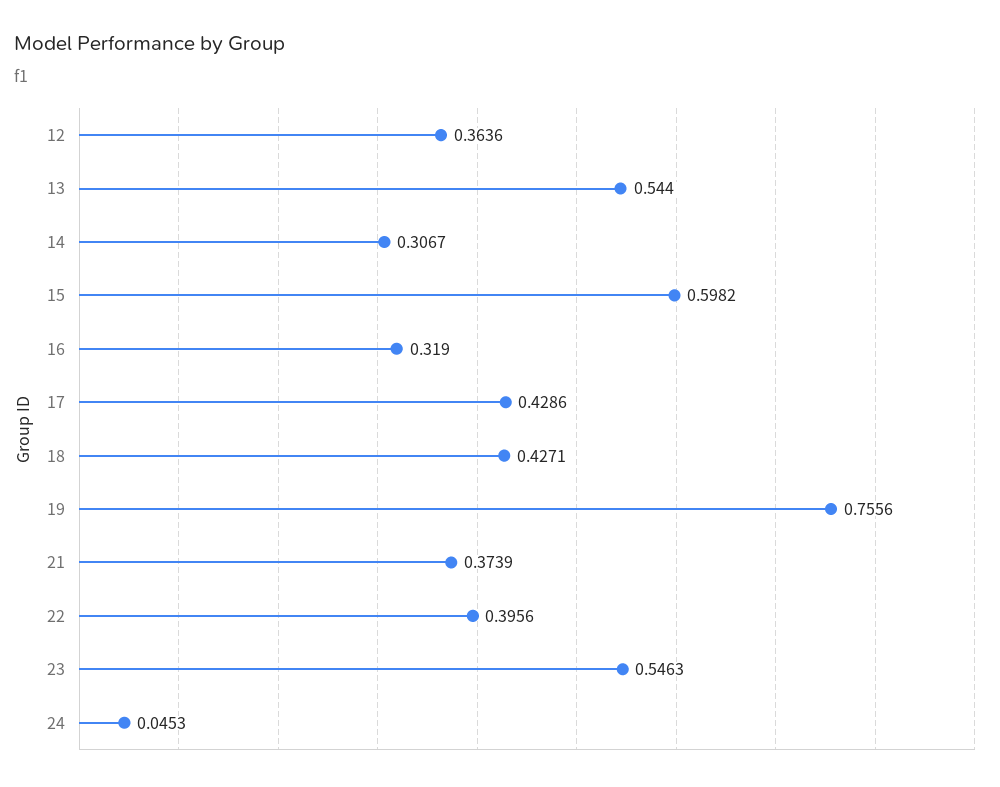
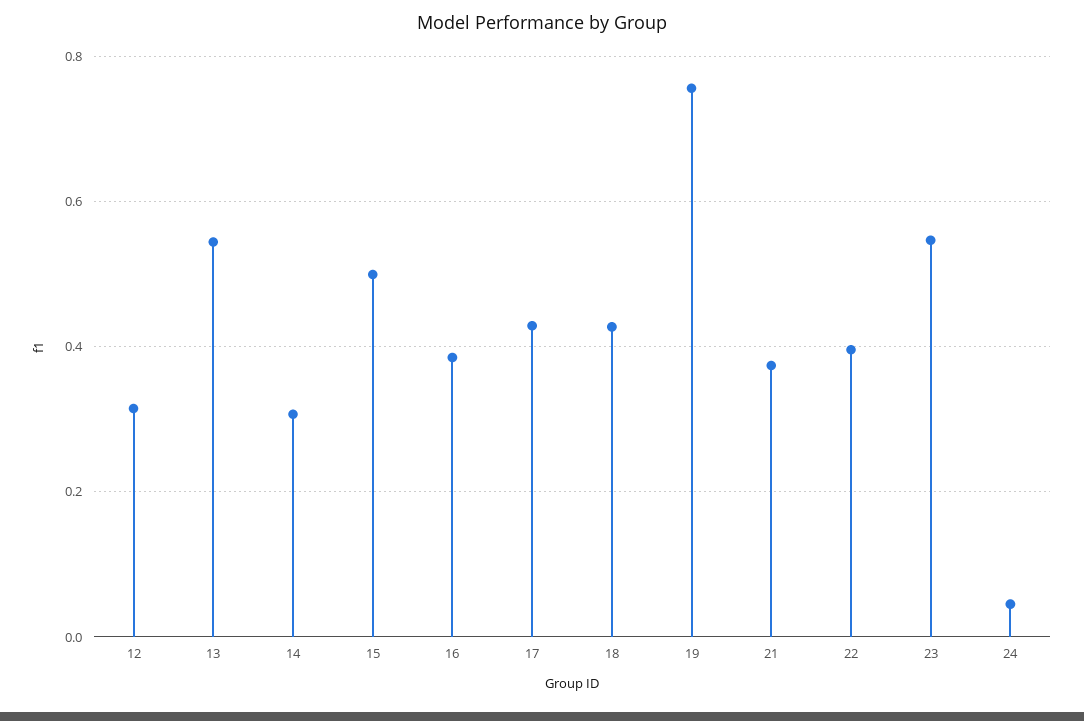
12: 0.3636 -> 0.32
15: 0.5982 -> 0.5
16: 0.319 -> 0.38

